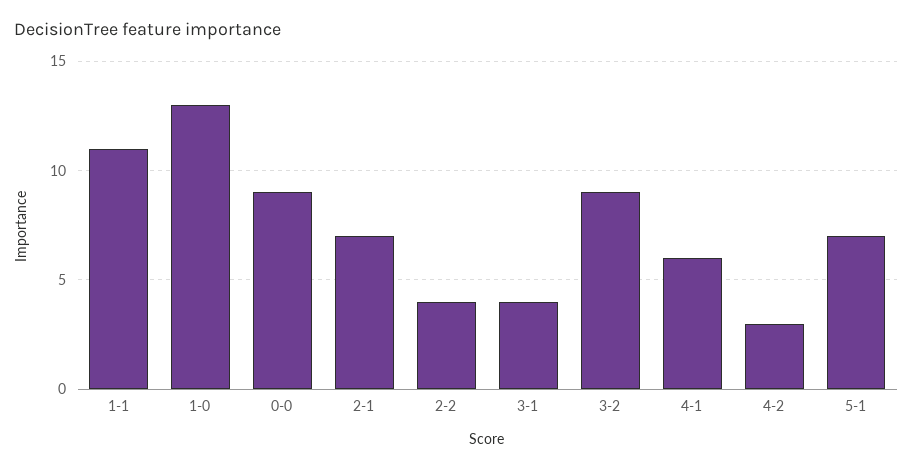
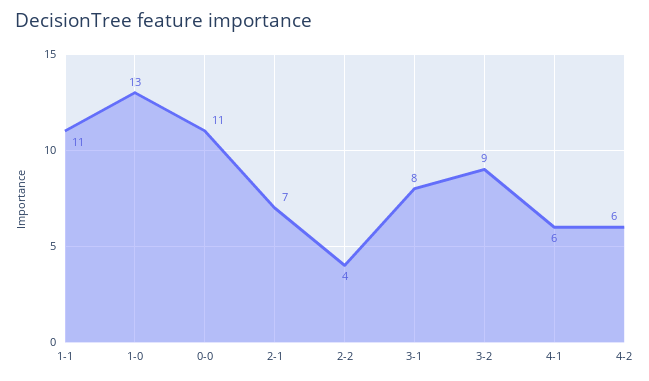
0-0: 9 -> 11
3-1: 4 -> 8
4-2: 3 -> 6
5-1: 7 -> none

